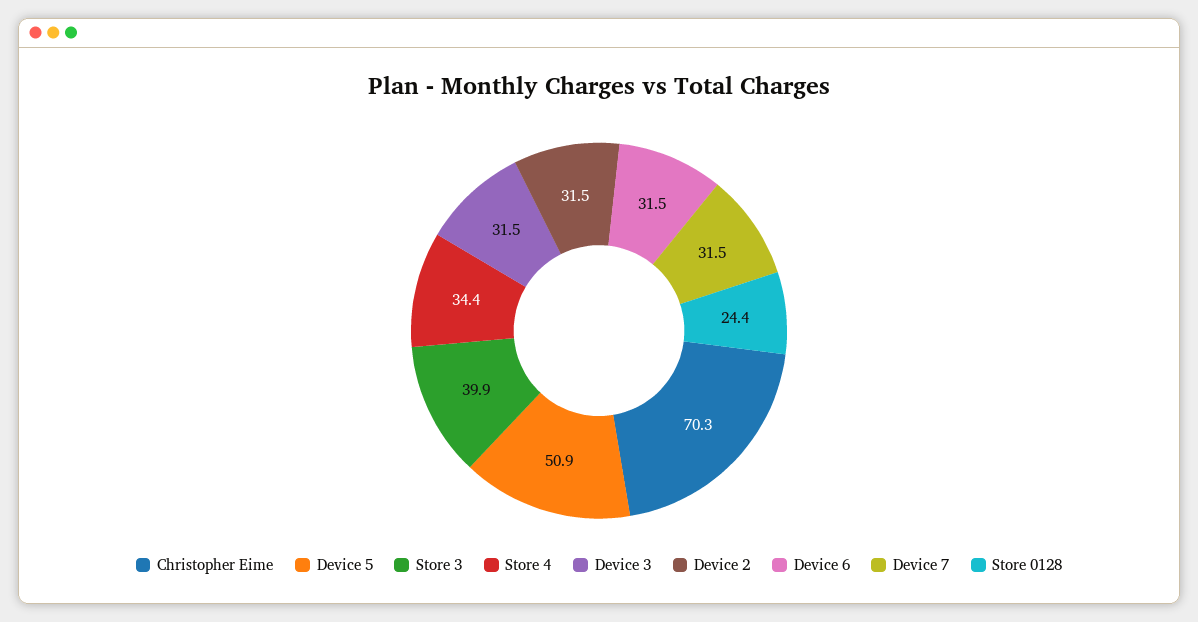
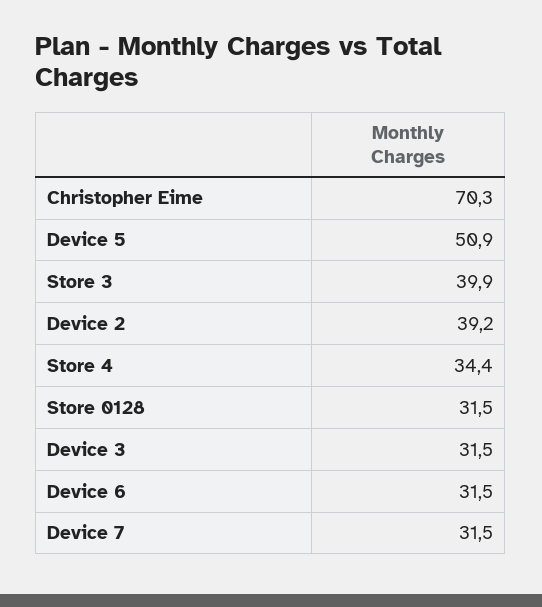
Device 2: 31.5 -> 39.2
Store 0128: 24.4 -> 31.5

